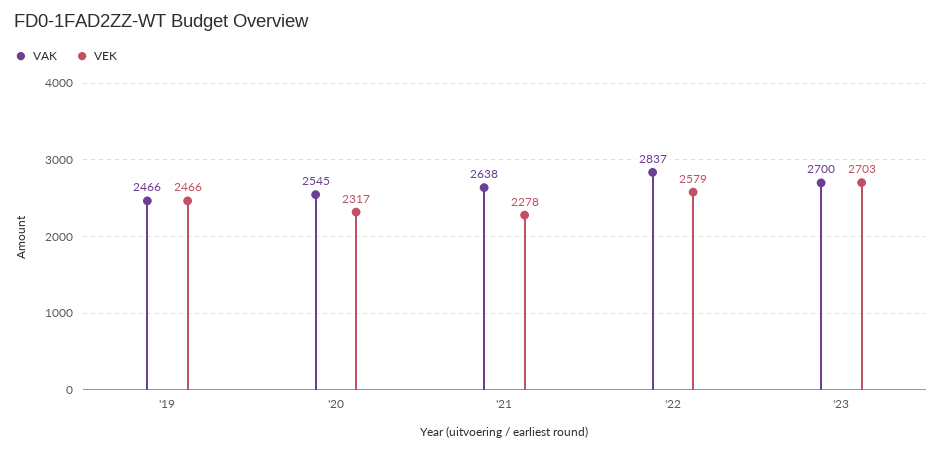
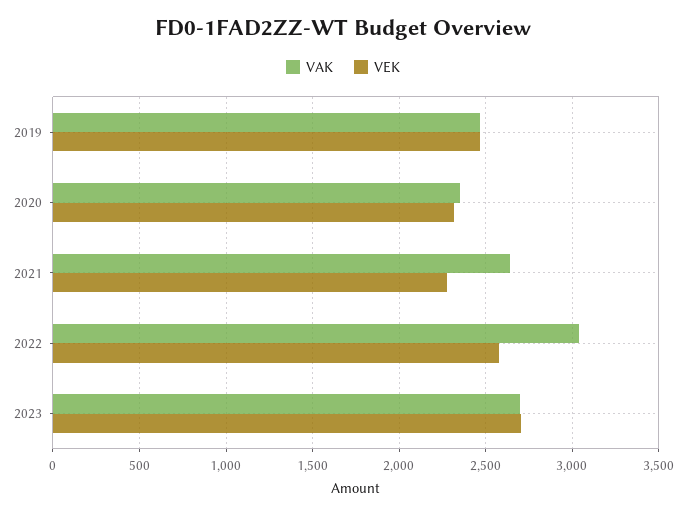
VAK, '20: 2545 -> 2350
VAK, '22: 2837 -> 3050

